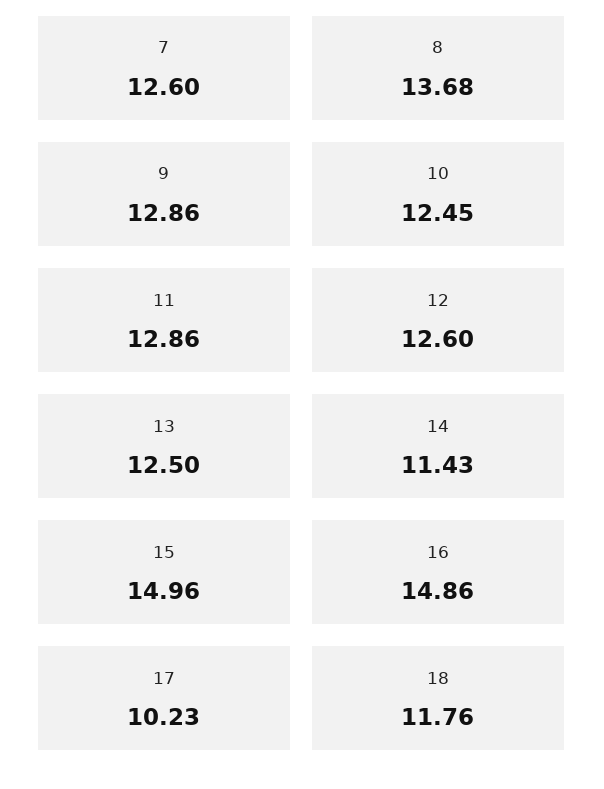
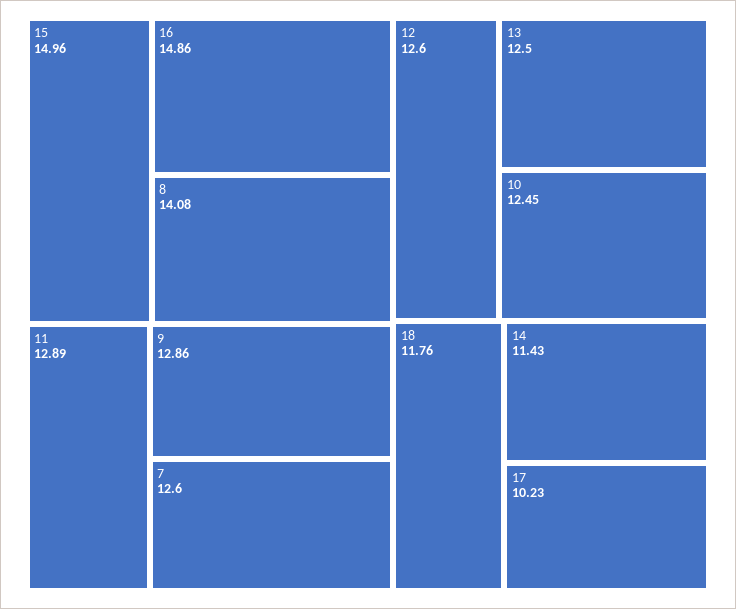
8: 13.68 -> 14.08
11: 12.86 -> 12.89

